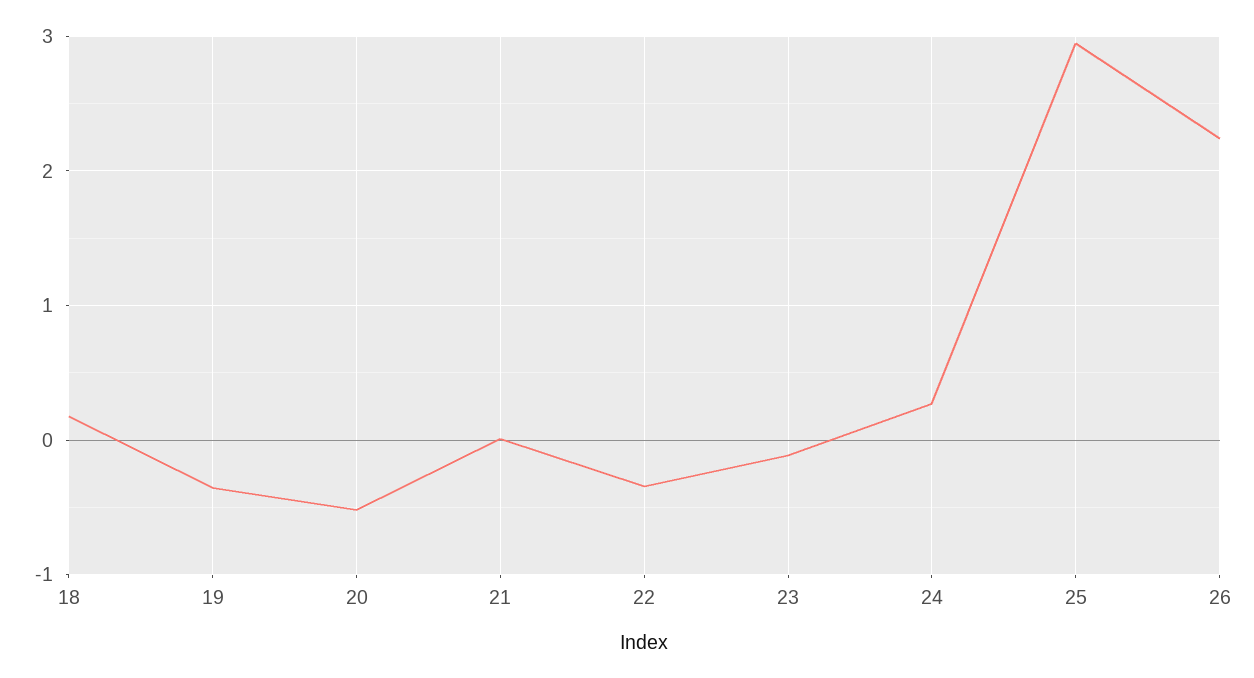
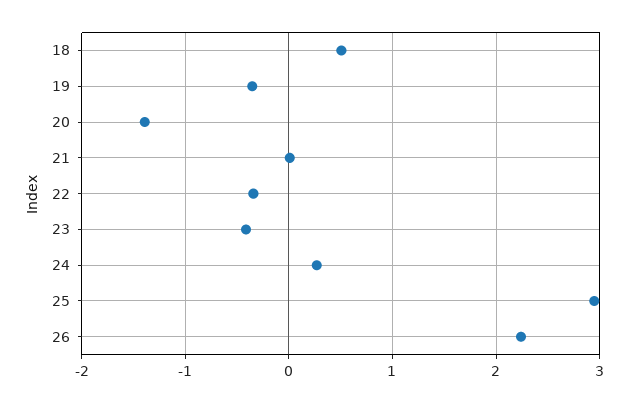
18: 0.2 -> 0.5
20: -0.5 -> -1.4
23: -0.1 -> -0.4

